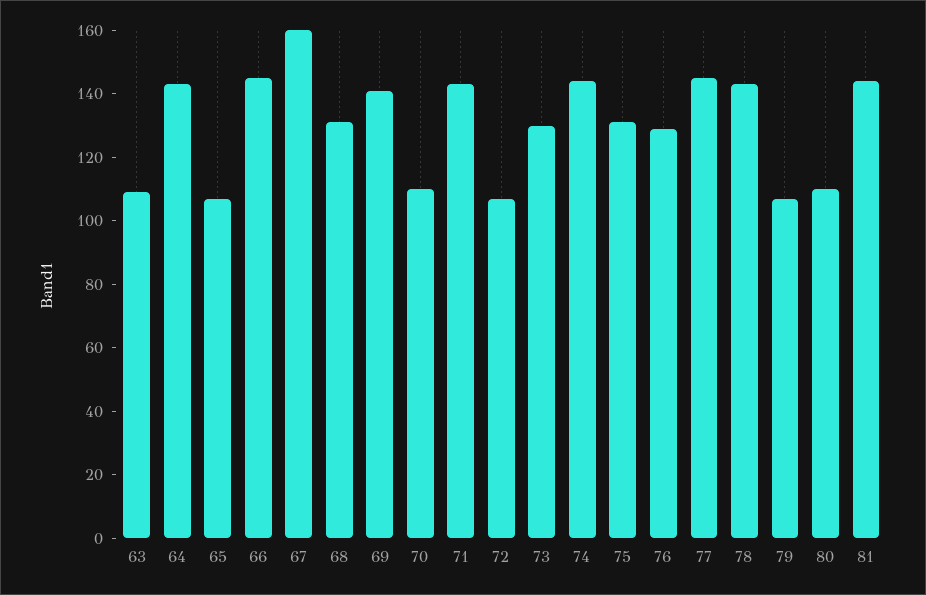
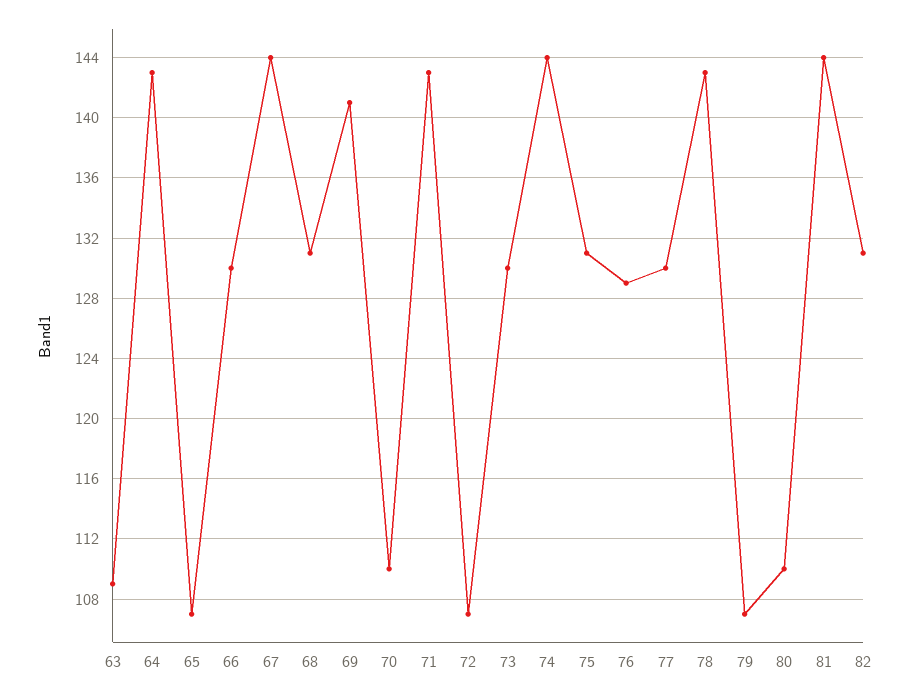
66: 145 -> 130
67: 160 -> 144
77: 145 -> 130
82: none -> 131

